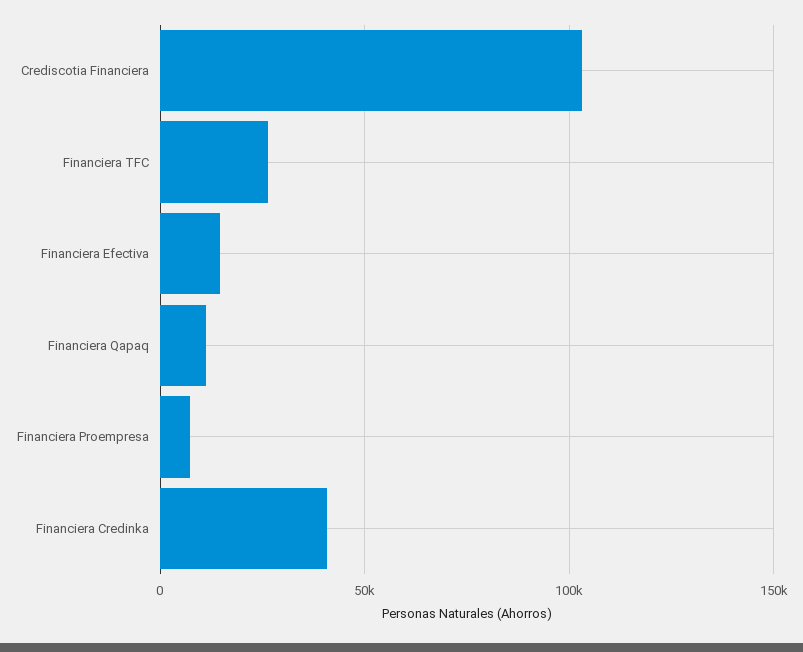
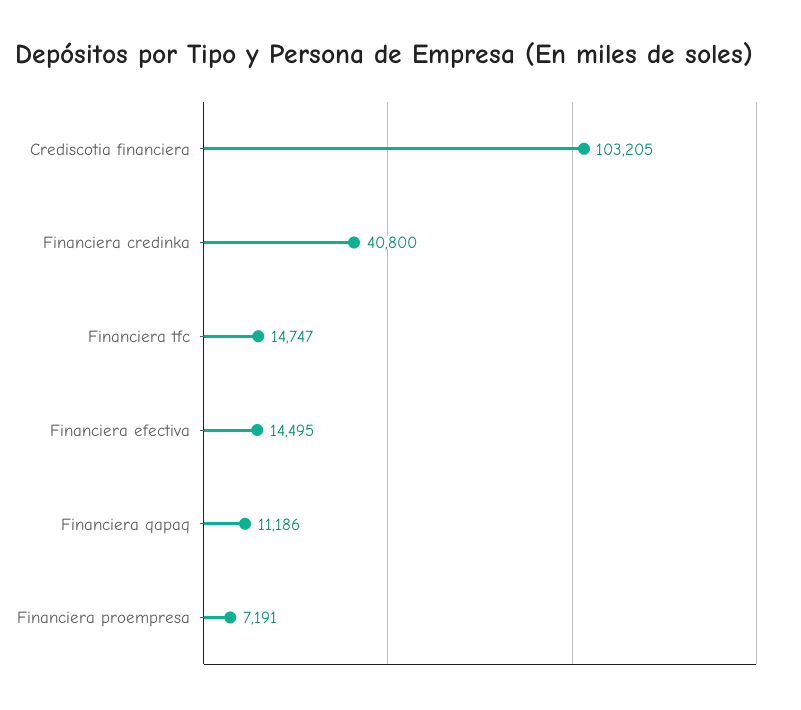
Financiera TFC: 25000 -> 14747

